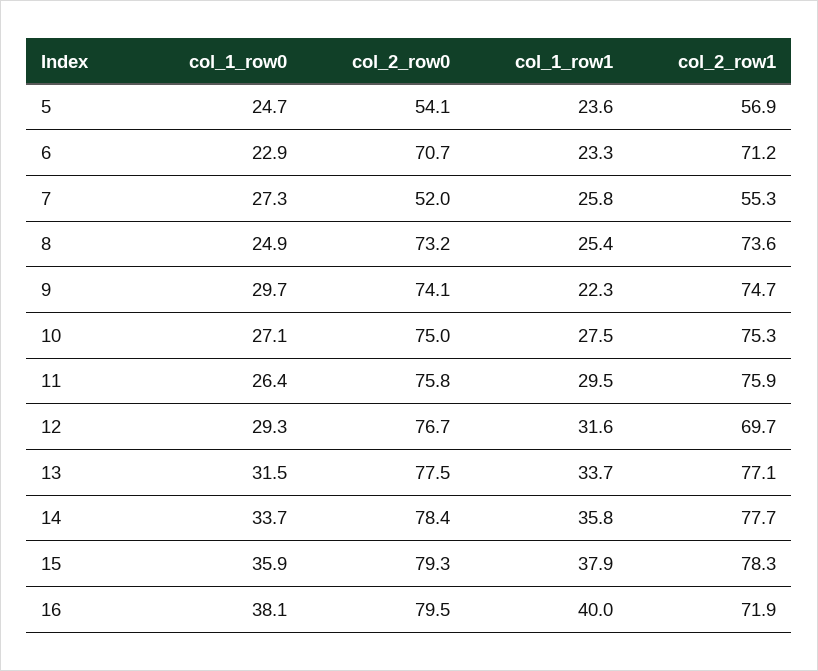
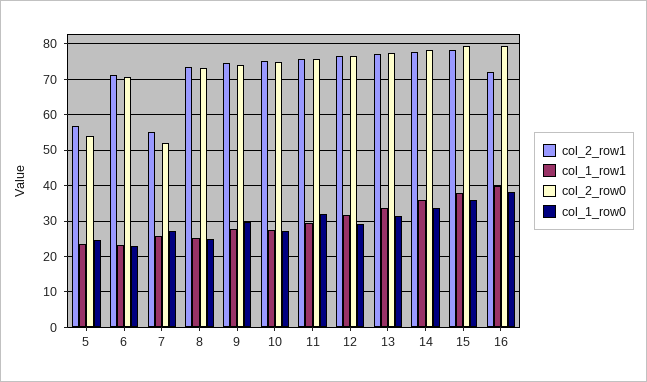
col_1_row1, 9: 22.3 -> 28
col_1_row0, 11: 26.4 -> 32
col_2_row1, 12: 69.7 -> 76

